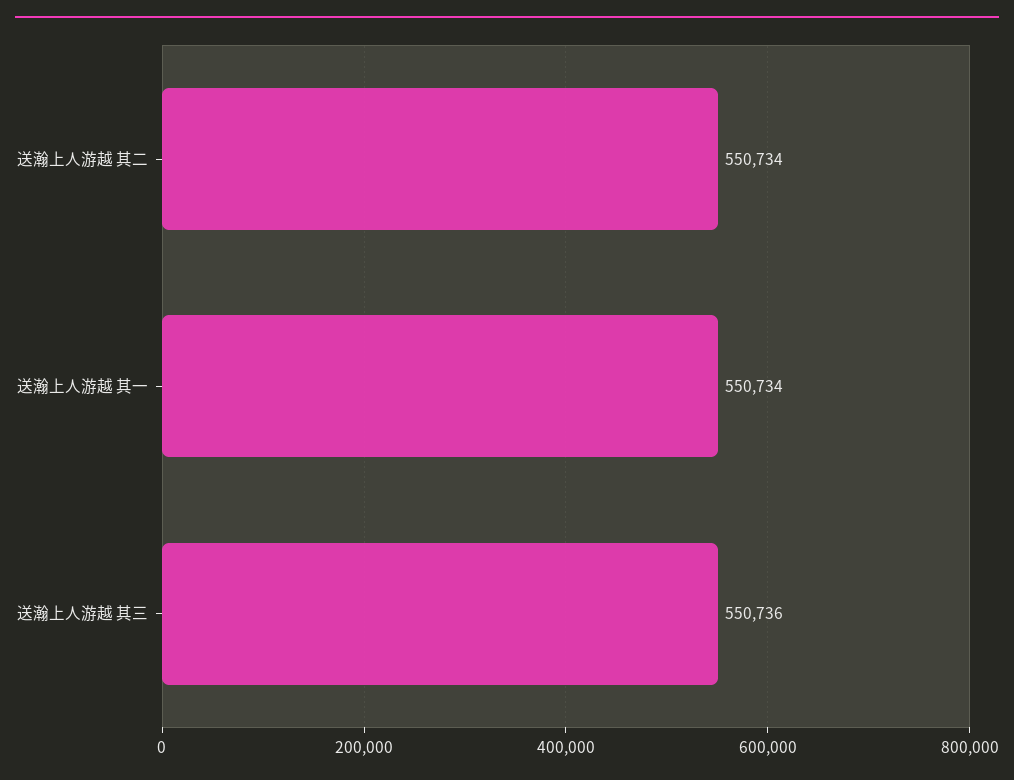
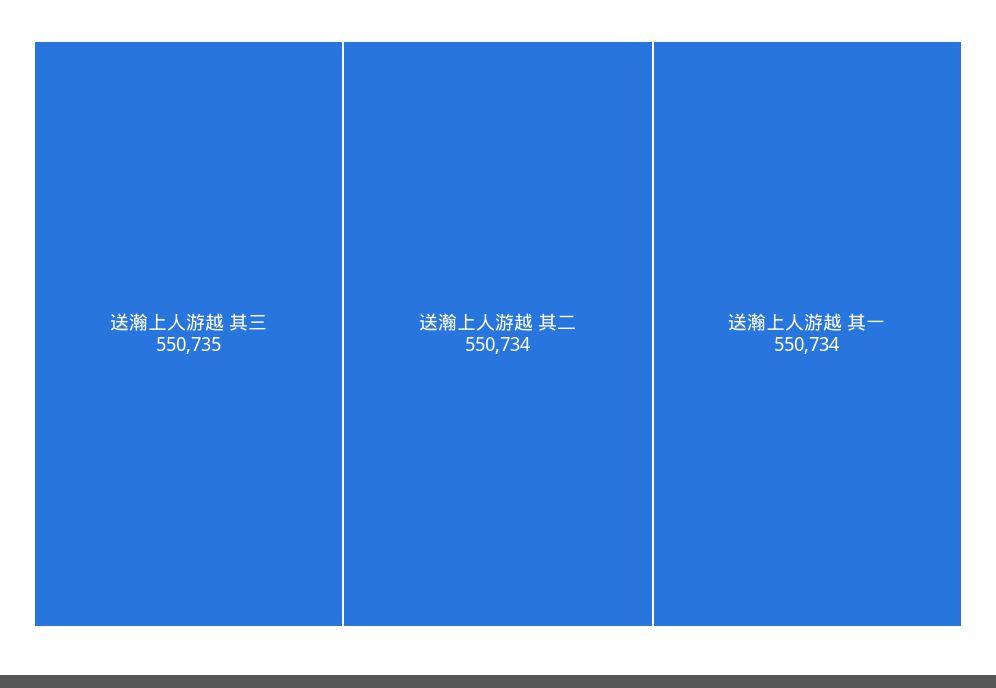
送瀚上人游越 其三: 550736 -> 550735

